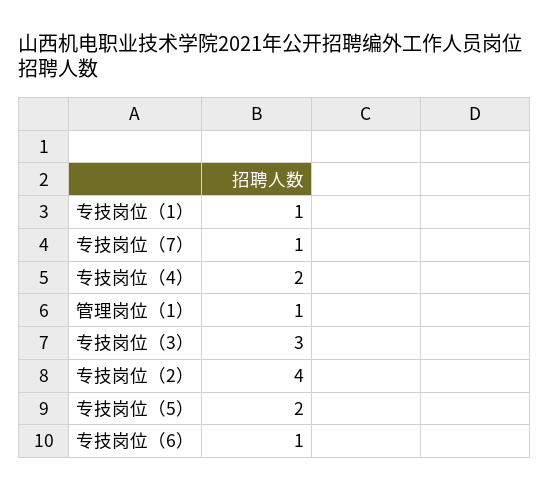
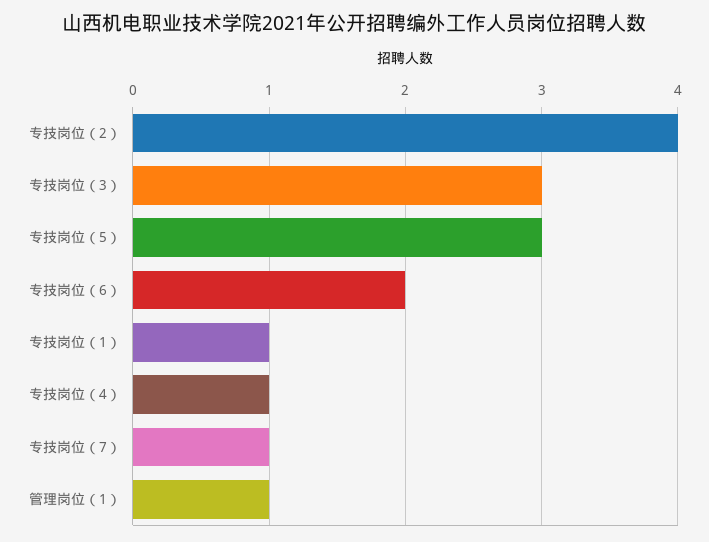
专技岗位（4）: 2 -> 1
专技岗位（5）: 2 -> 3
专技岗位（6）: 1 -> 2

